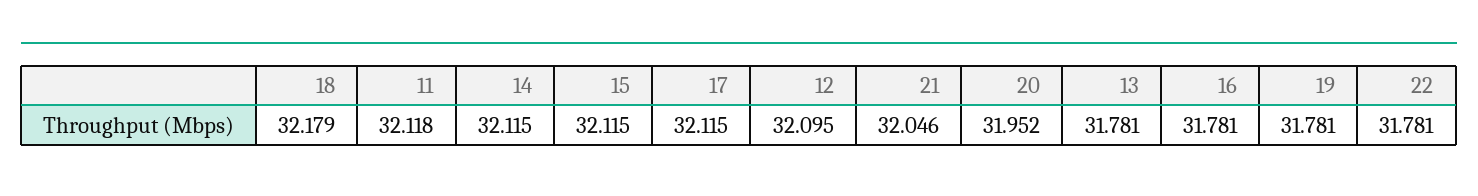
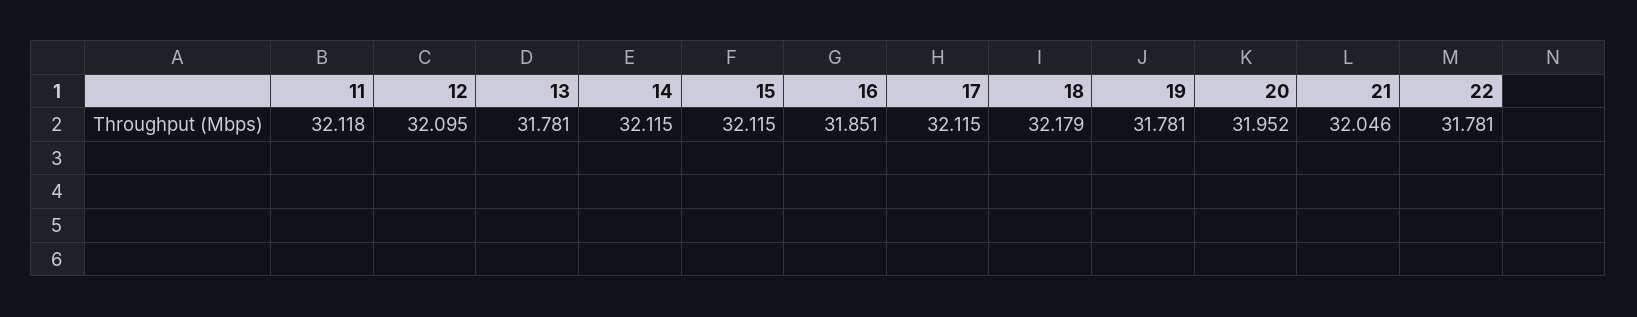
16: 31.781 -> 31.851

